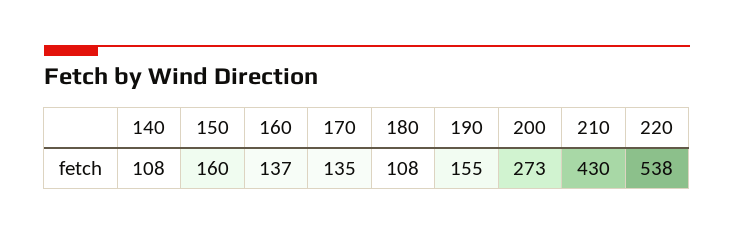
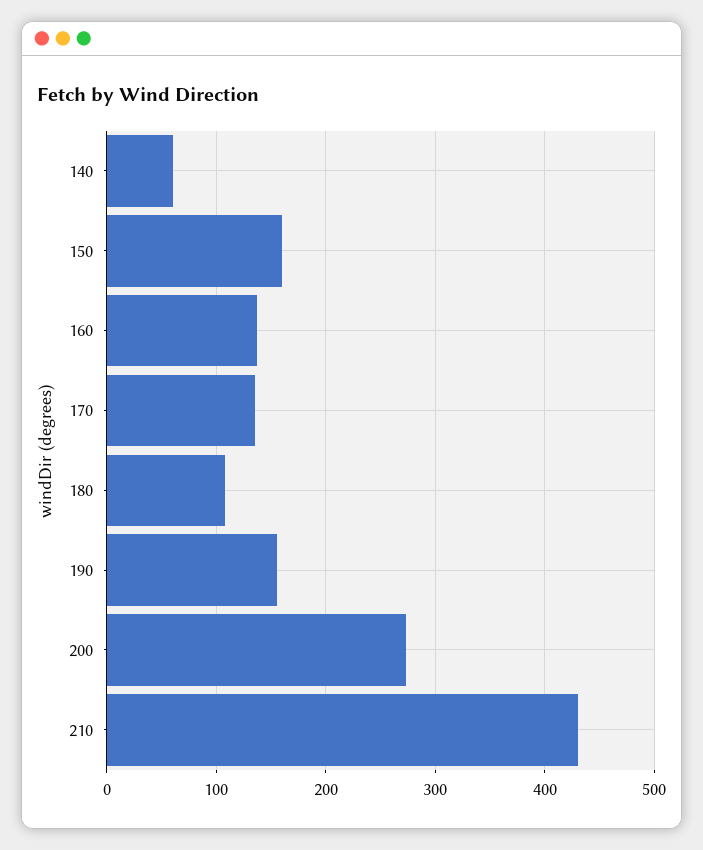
140: 108 -> 60
220: 538 -> none

